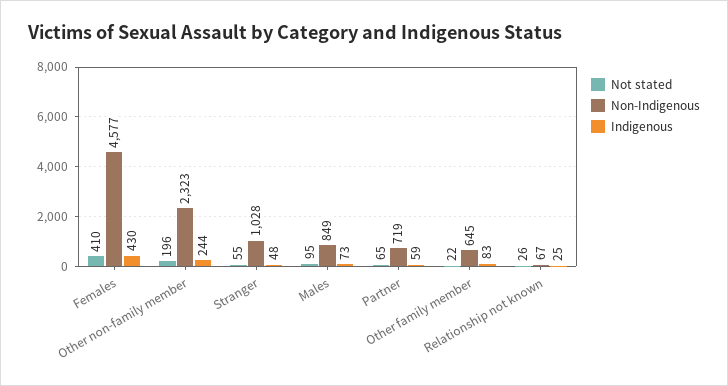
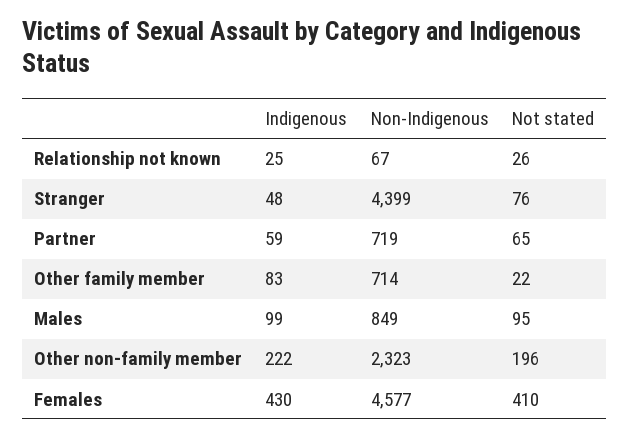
Indigenous, Other non-family member: 244 -> 222
Not stated, Stranger: 55 -> 76
Non-Indigenous, Stranger: 1028 -> 4399
Indigenous, Males: 73 -> 99
Non-Indigenous, Other family member: 645 -> 714

